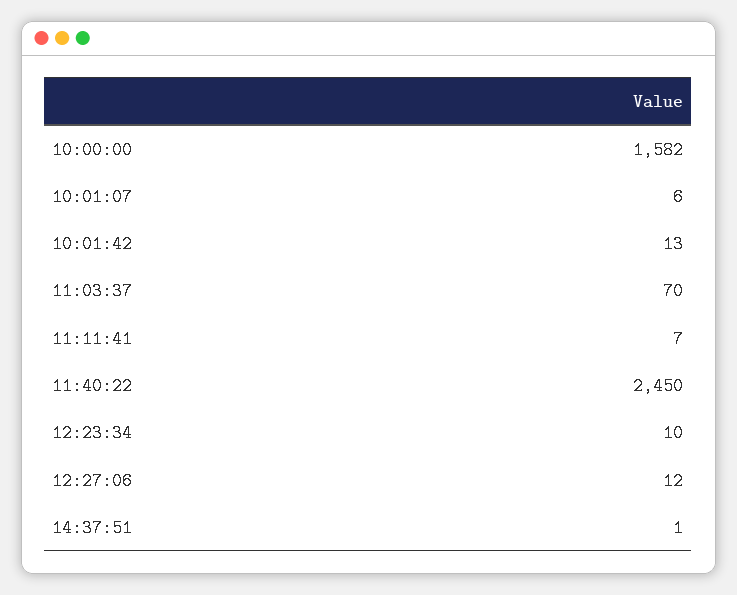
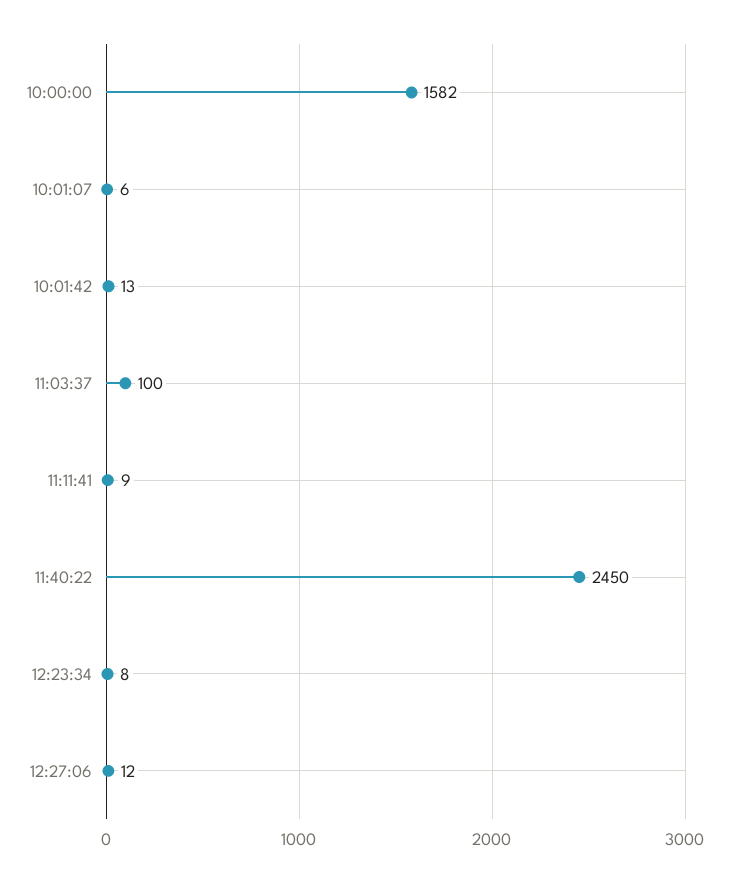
11:03:37: 70 -> 100
11:11:41: 7 -> 9
12:23:34: 10 -> 8
14:37:51: 1 -> none

